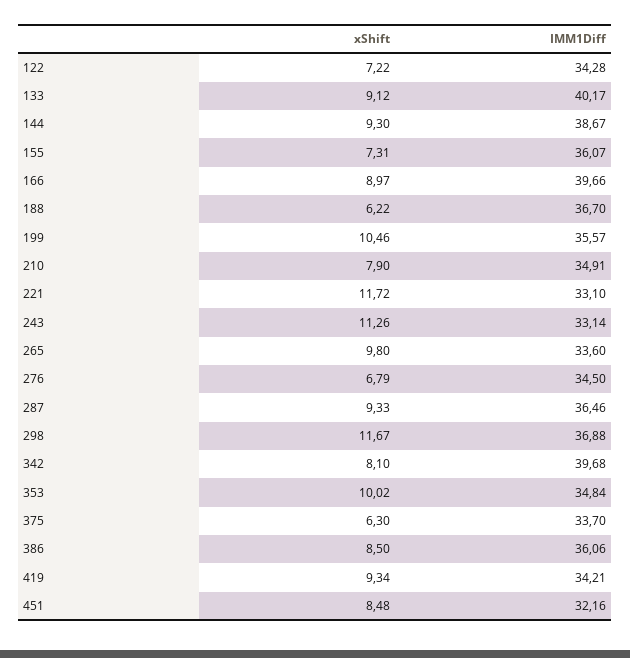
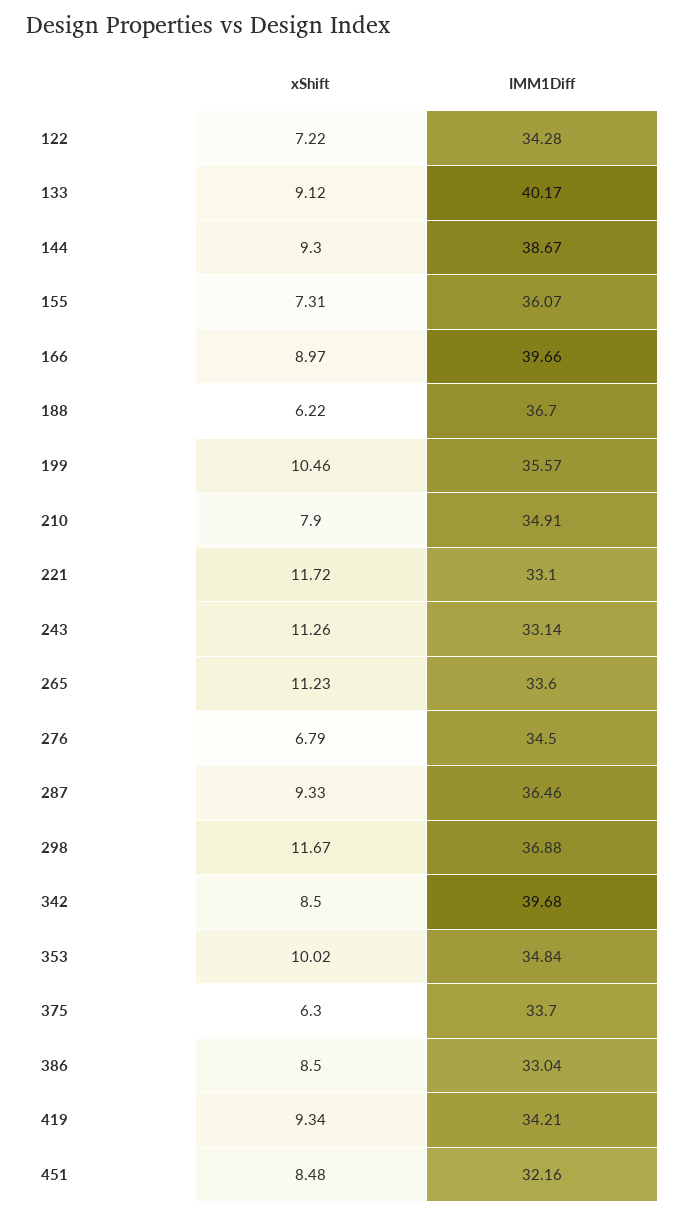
xShift, 265: 9.8 -> 11.23
xShift, 342: 8.1 -> 8.5
IMM1Diff, 386: 36.06 -> 33.04

